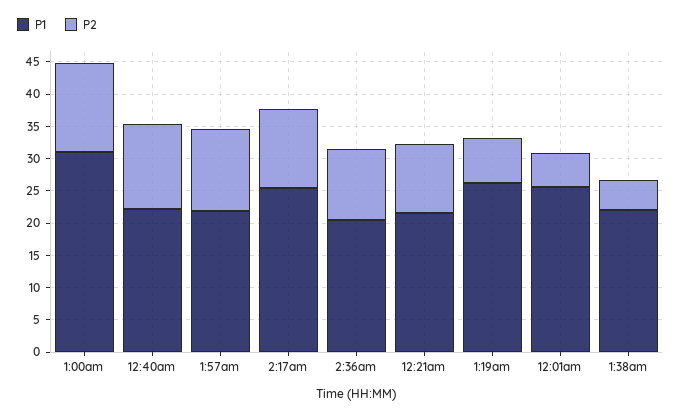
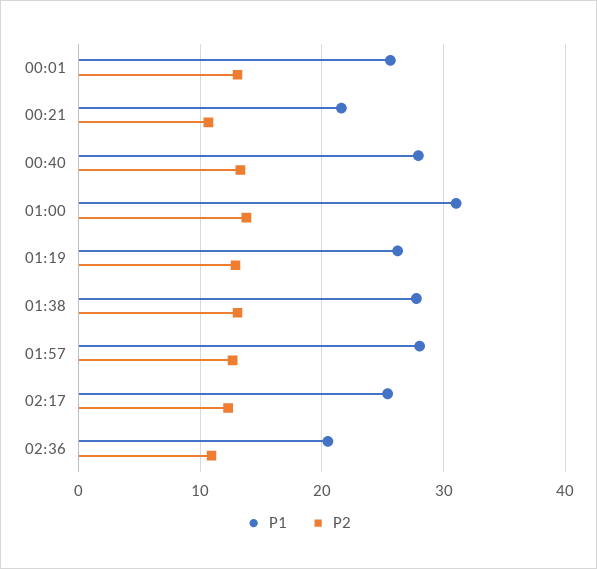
P1, 12:40am: 22.5 -> 28
P1, 1:57am: 22.5 -> 28
P2, 1:19am: 7.5 -> 13
P2, 12:01am: 5 -> 13
P1, 1:38am: 22.5 -> 28
P2, 1:38am: 5 -> 13

